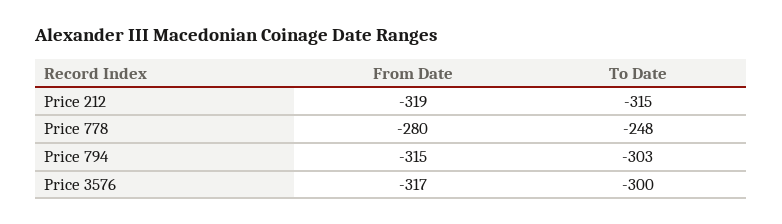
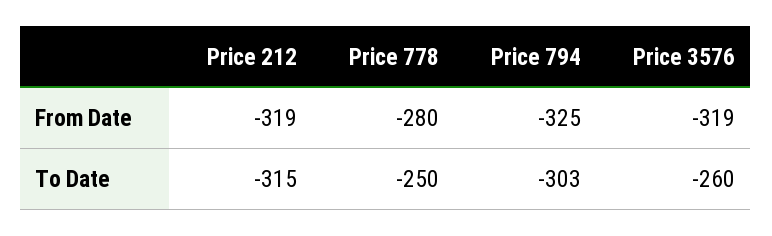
To Date, Price 778: -248 -> -250
From Date, Price 794: -315 -> -325
From Date, Price 3576: -317 -> -319
To Date, Price 3576: -300 -> -260

